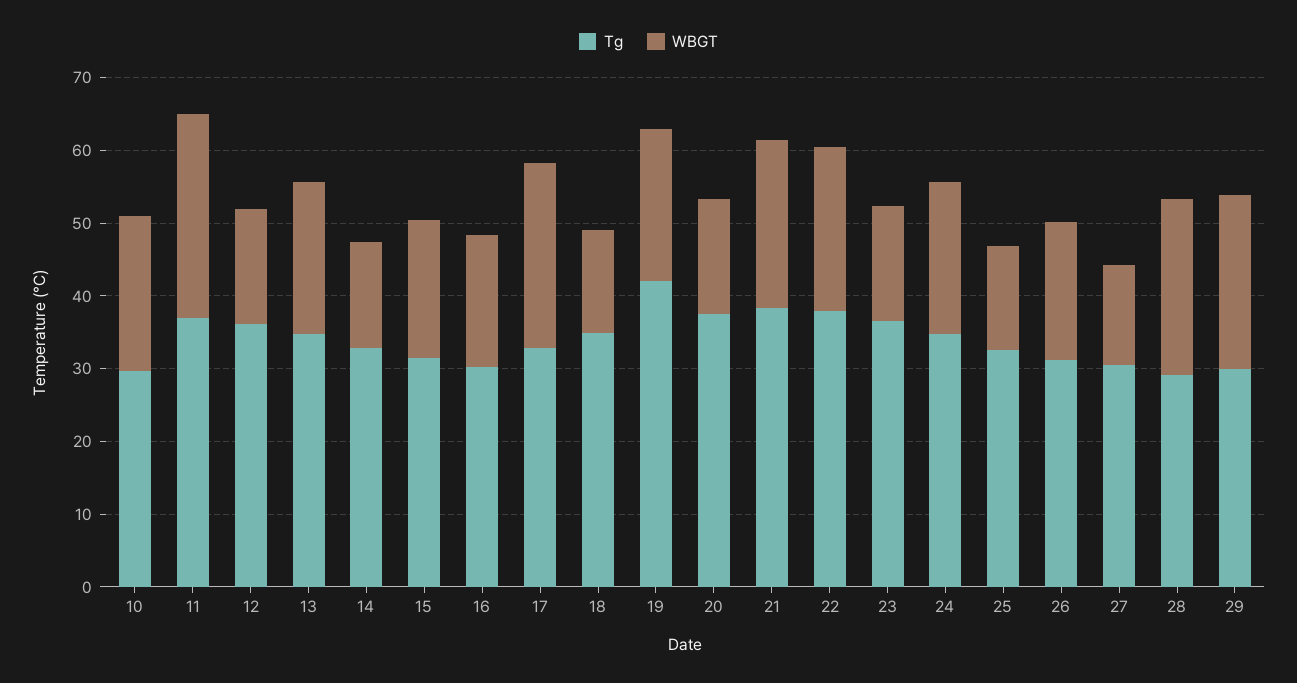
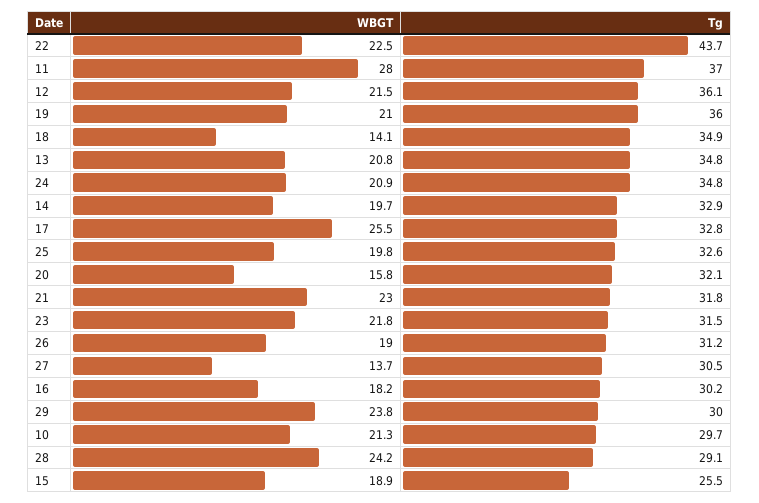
WBGT, 12: 16 -> 21.5
WBGT, 14: 14 -> 19.7
Tg, 15: 32 -> 25.5
Tg, 19: 42 -> 36
Tg, 20: 38 -> 32.1
Tg, 21: 38 -> 31.8
Tg, 22: 38 -> 43.7
Tg, 23: 36 -> 31.5
WBGT, 23: 16 -> 21.8
WBGT, 25: 14 -> 19.8

